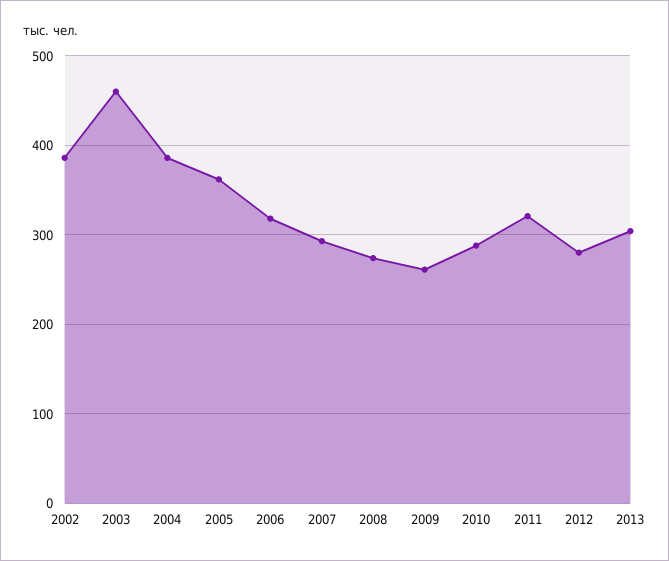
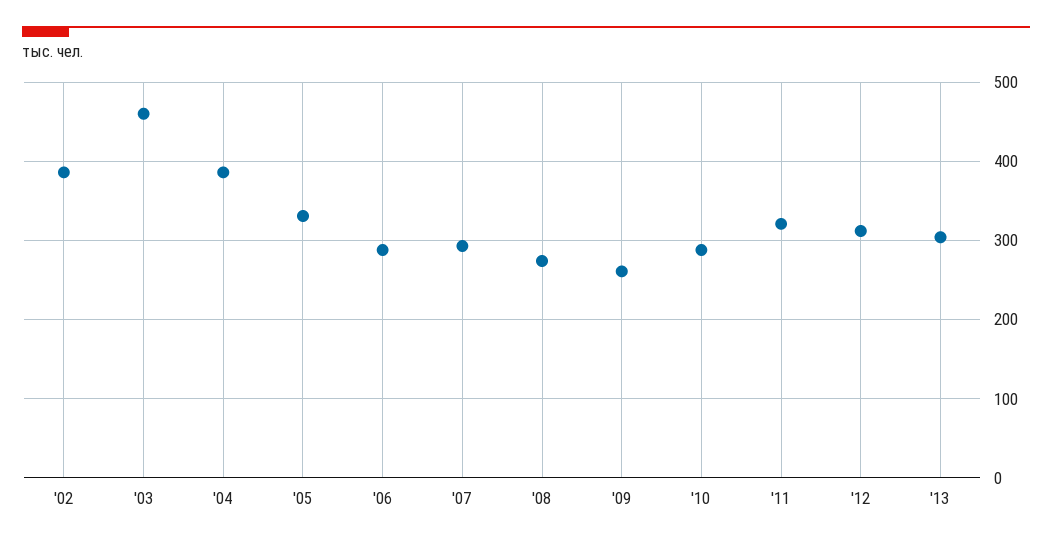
2005: 360 -> 330
2006: 320 -> 290
2012: 280 -> 310

